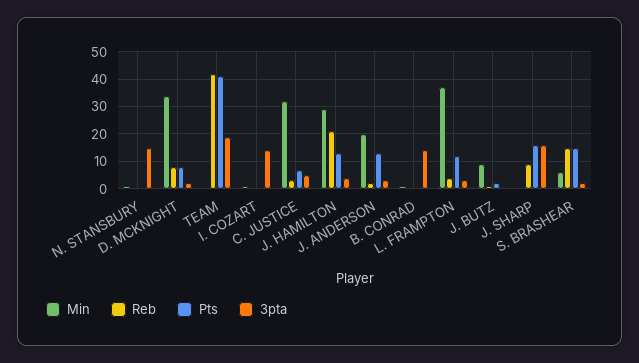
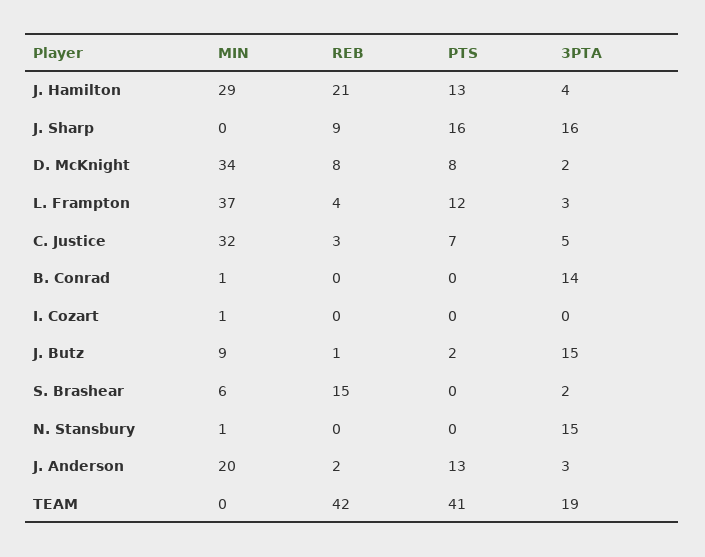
3pta, I. COZART: 15 -> 0
3pta, J. BUTZ: 0 -> 15
Pts, S. BRASHEAR: 15 -> 0

